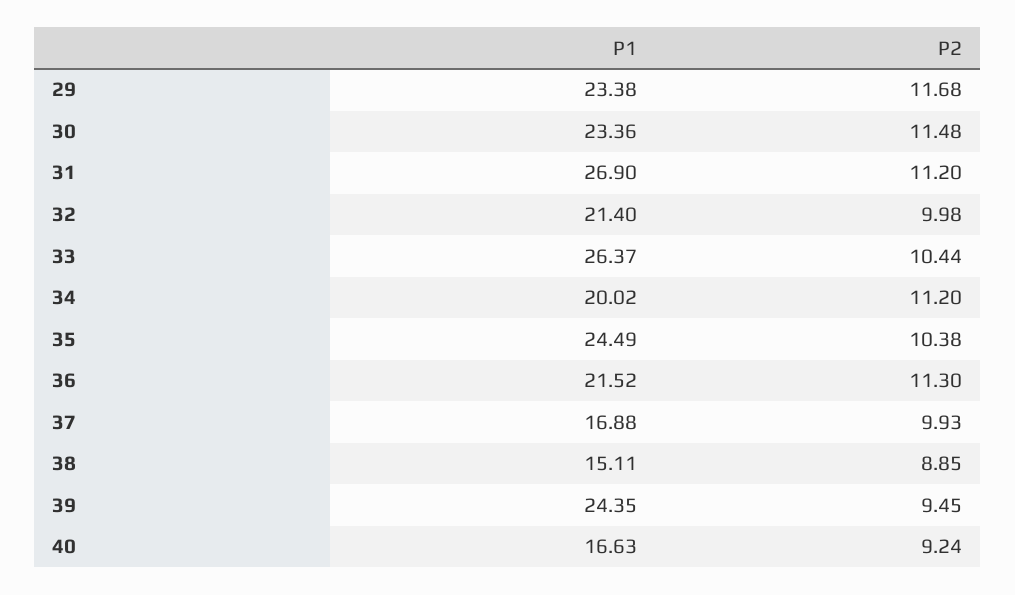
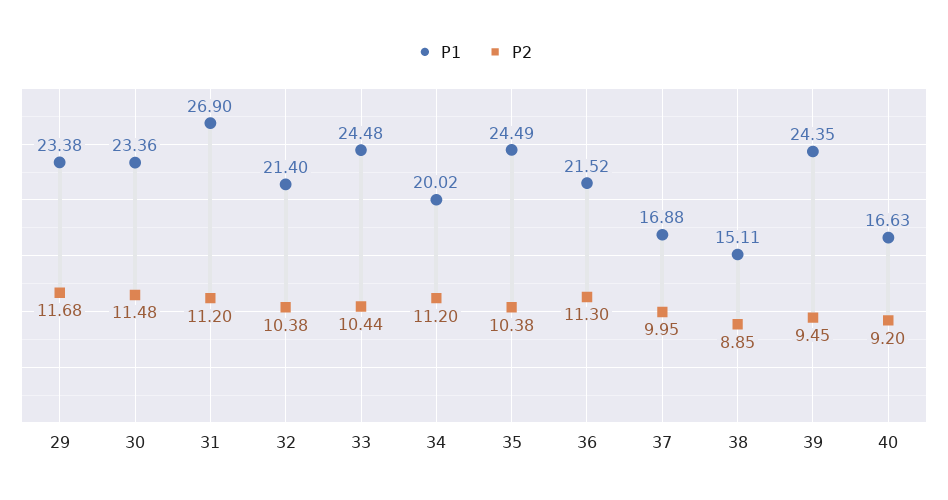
P2, 32: 9.98 -> 10.38
P1, 33: 26.37 -> 24.48
P2, 37: 9.93 -> 9.95
P2, 40: 9.24 -> 9.2

